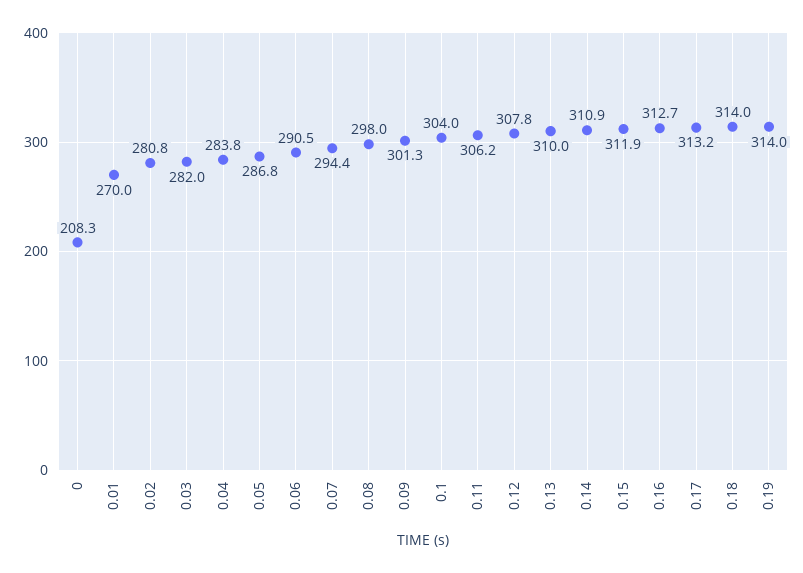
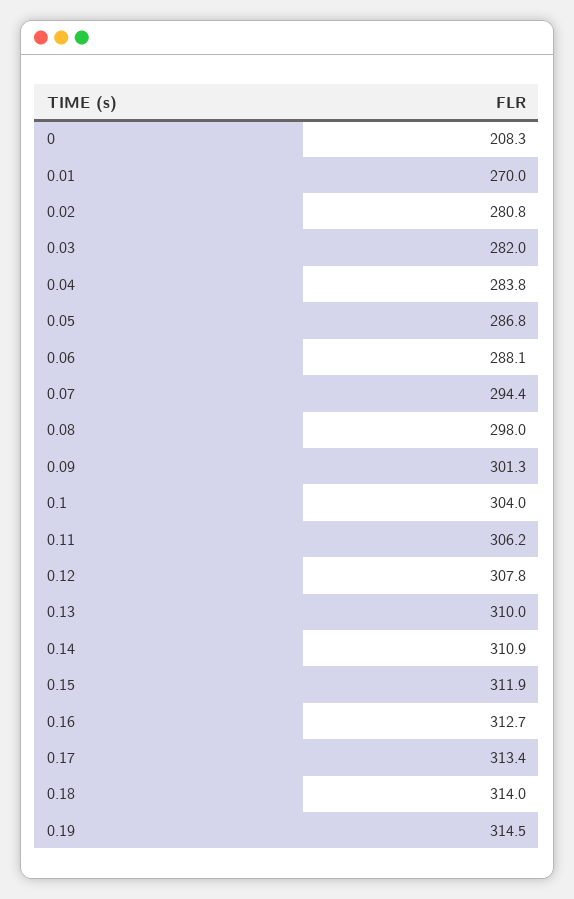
0.06: 290.5 -> 288.1
0.17: 313.2 -> 313.4
0.19: 314 -> 314.5

